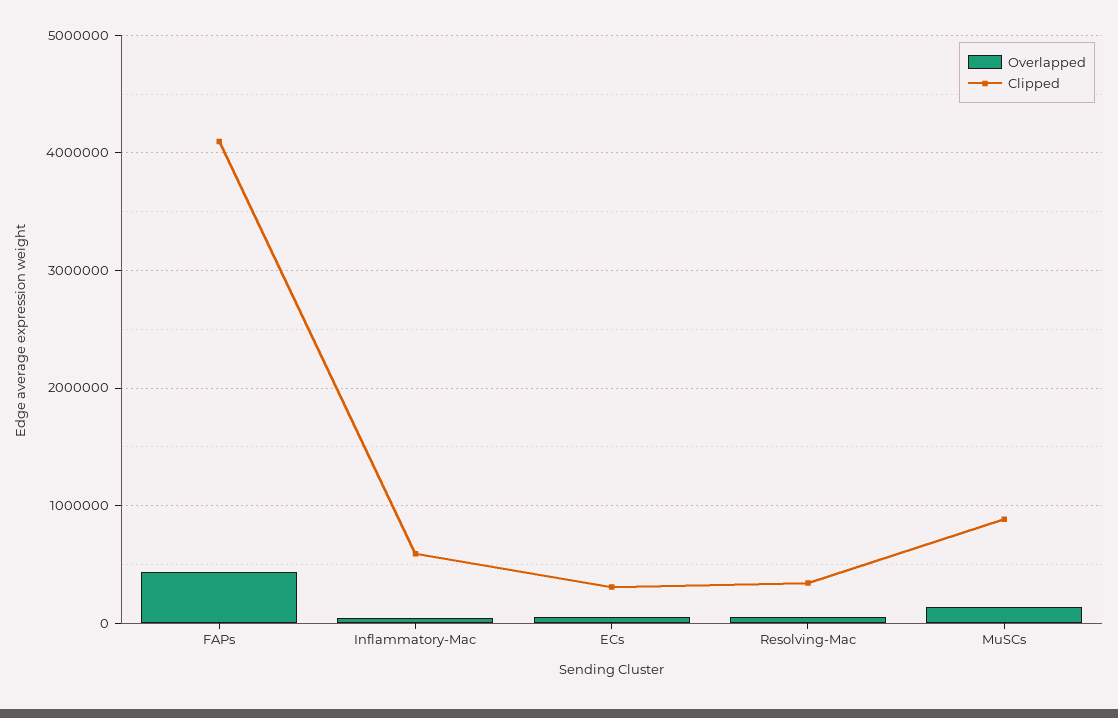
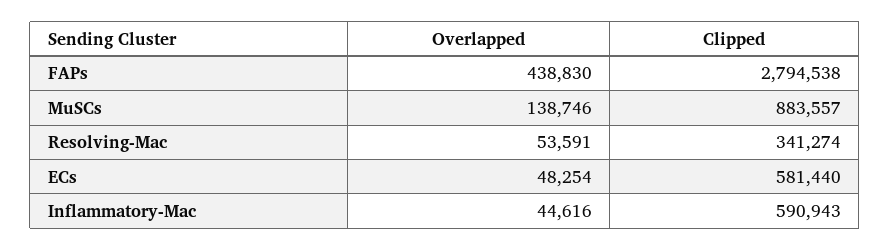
Clipped, FAPs: 4100000 -> 2794538
Clipped, ECs: 300000 -> 581440

